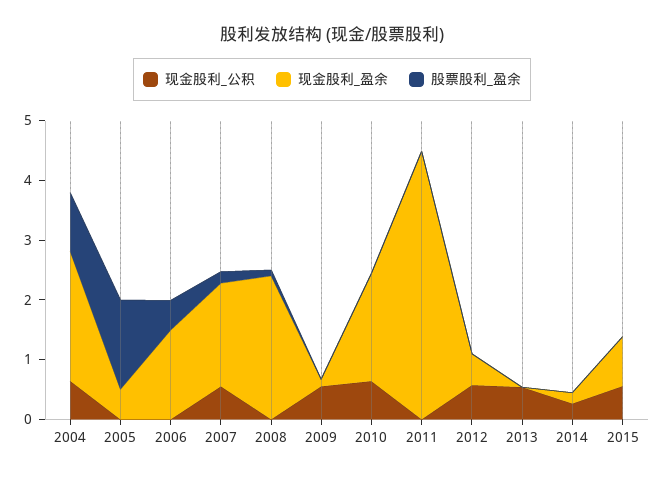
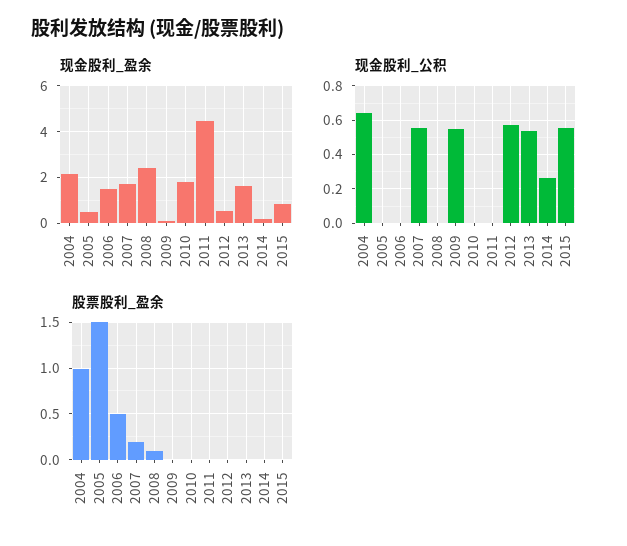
现金股利_公积, 2010: 0.6 -> 0
现金股利_盈余, 2013: 0 -> 1.5

